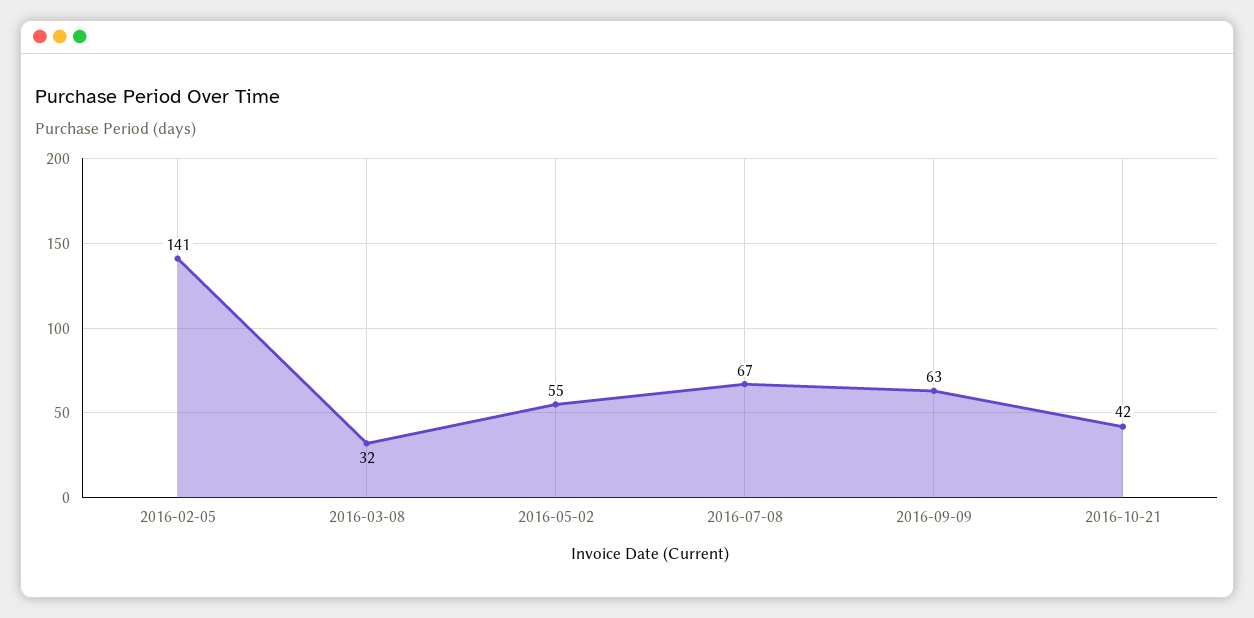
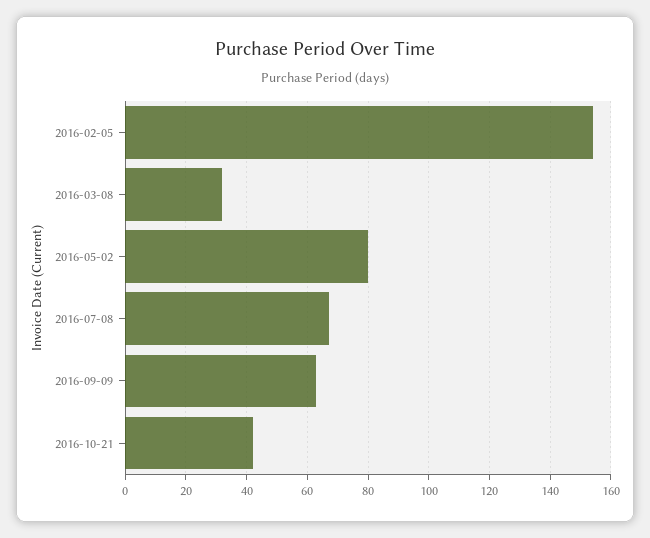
2016-02-05: 141 -> 155
2016-05-02: 55 -> 80

